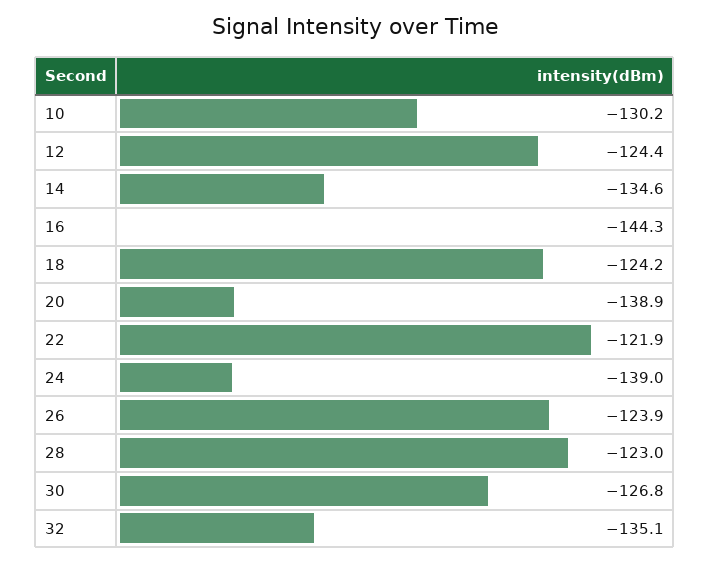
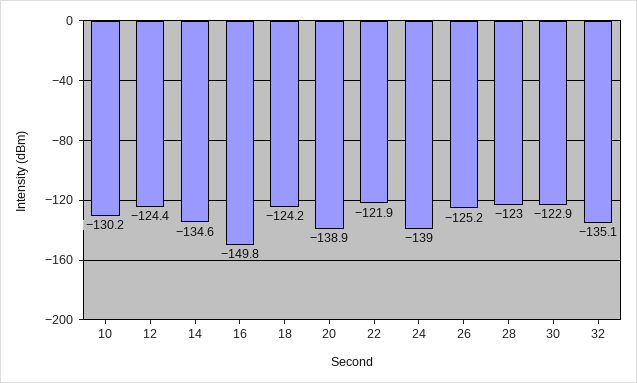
16: -144.3 -> -149.8
26: -123.9 -> -125.2
30: -126.8 -> -122.9

